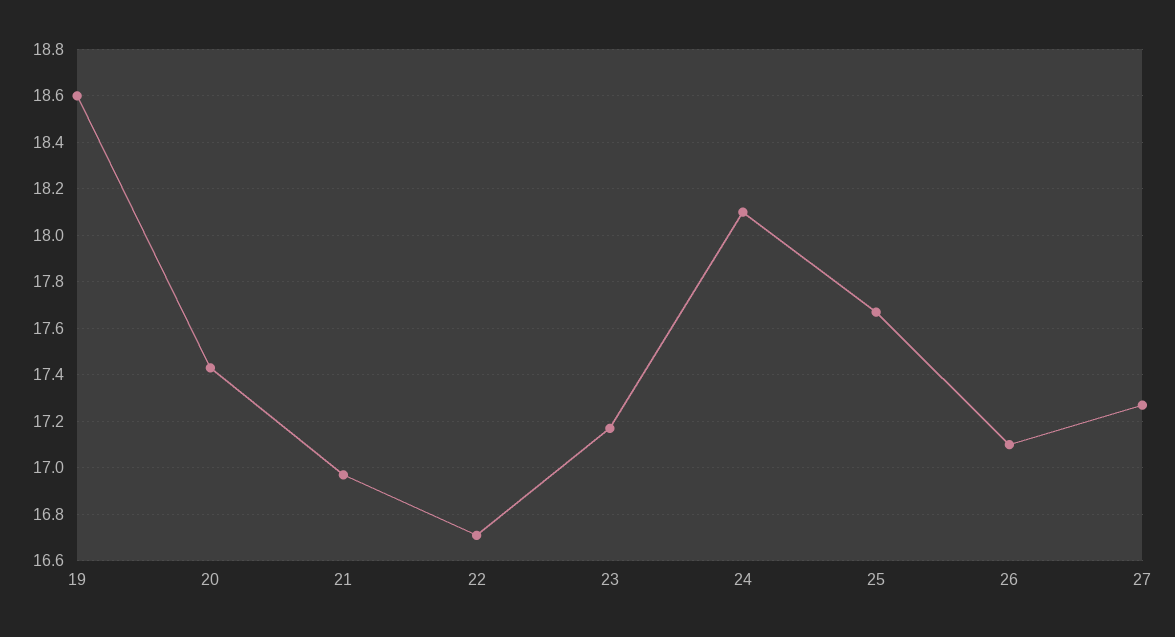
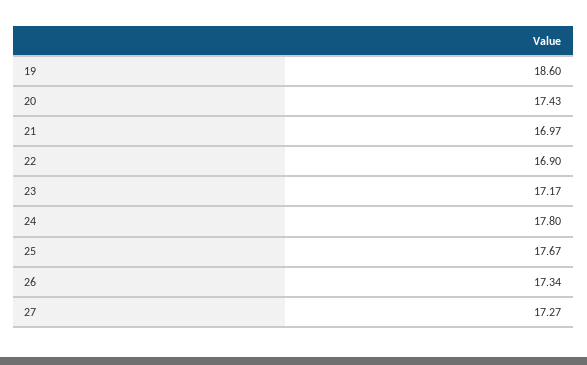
22: 16.7 -> 16.9
24: 18.1 -> 17.8
26: 17.1 -> 17.34

